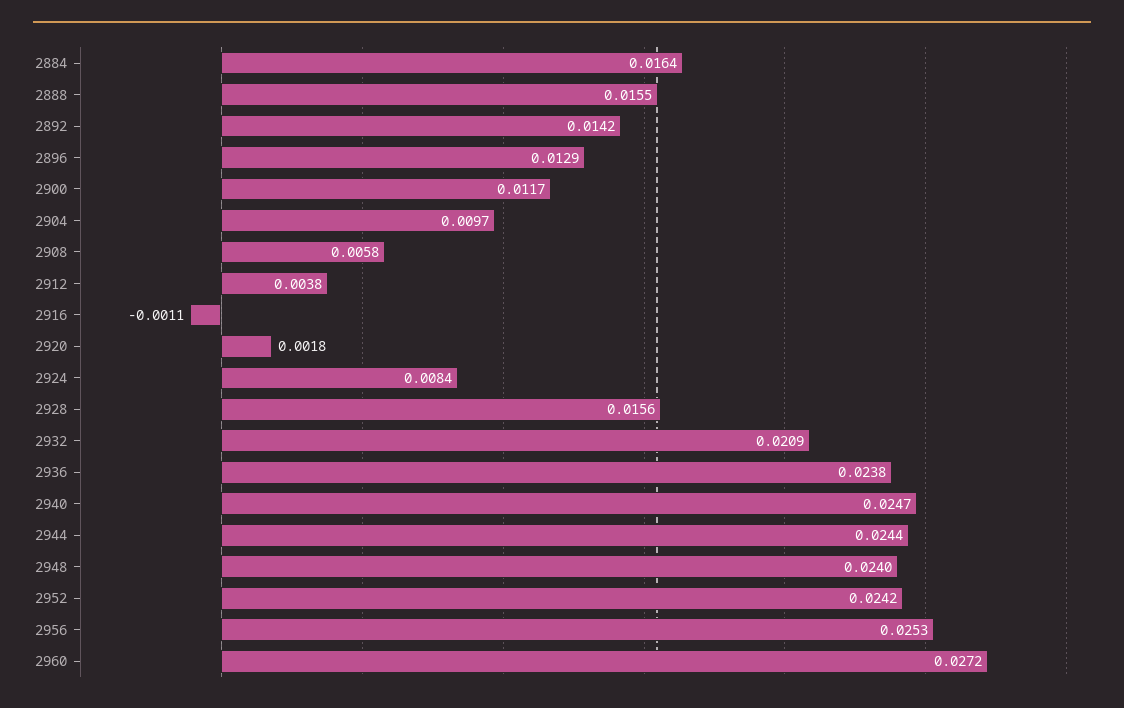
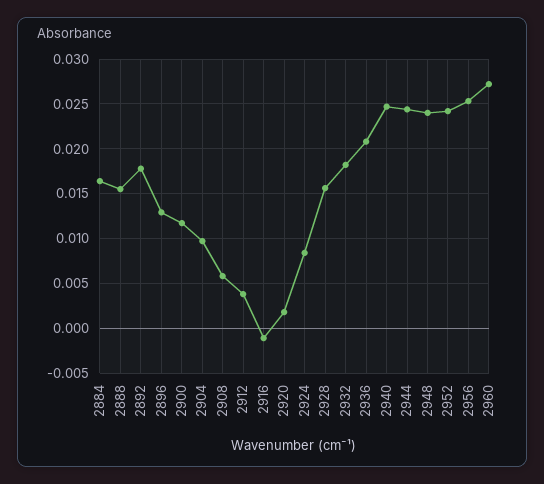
2892: 0.0142 -> 0.018
2932: 0.0209 -> 0.018
2936: 0.0238 -> 0.021

